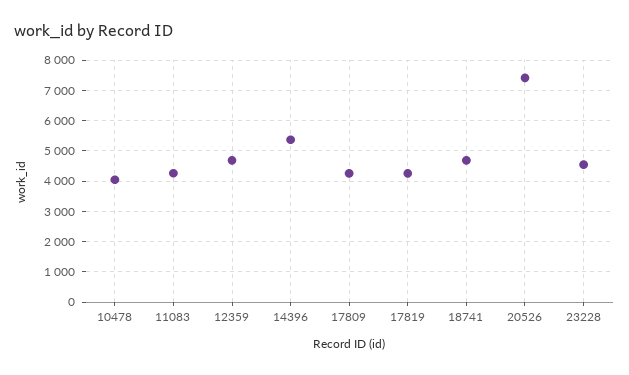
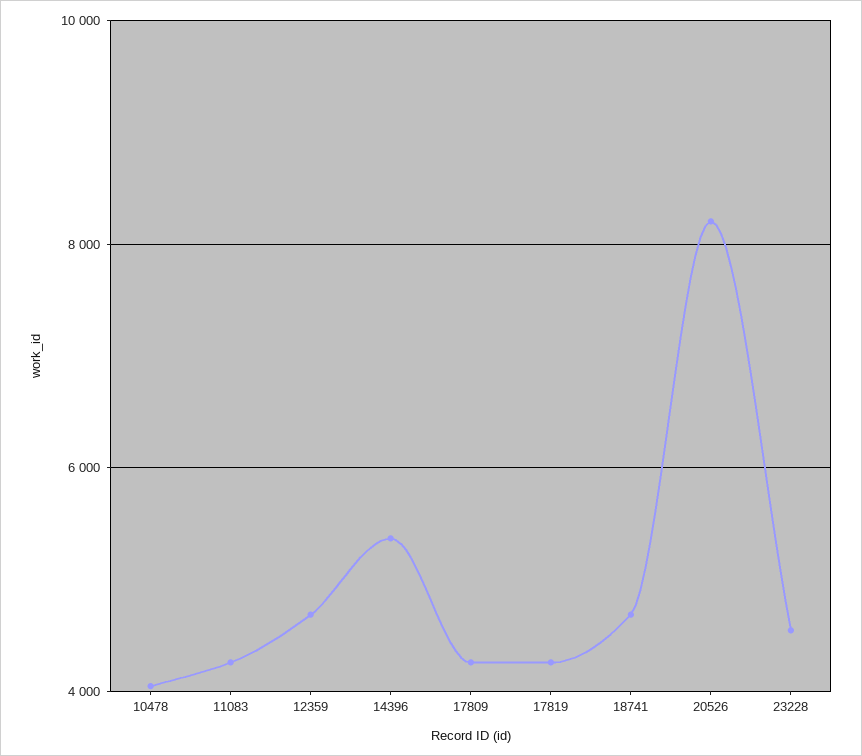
20526: 7400 -> 8200

